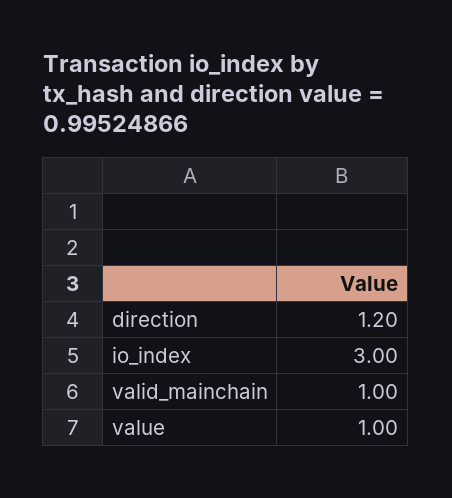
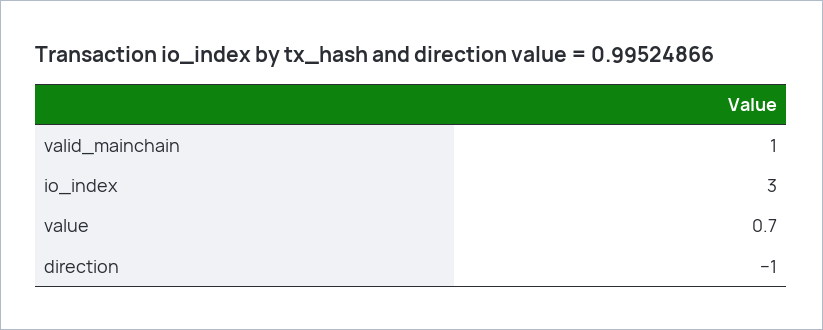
direction: 1.2 -> -1
value: 1 -> 0.7

